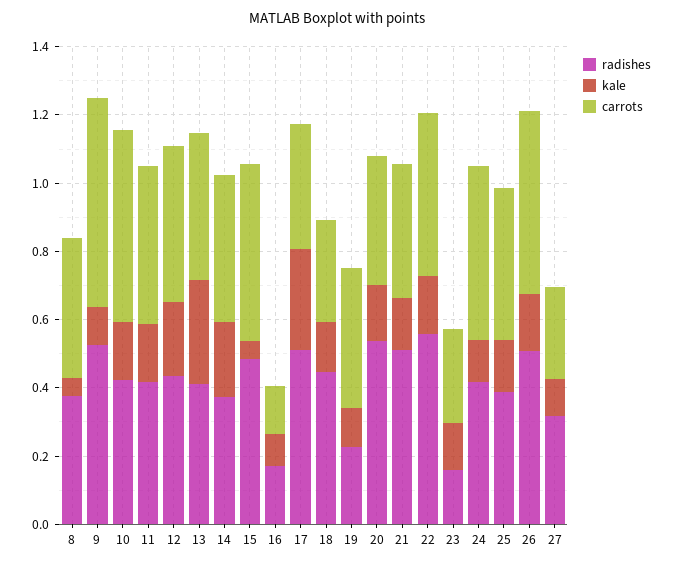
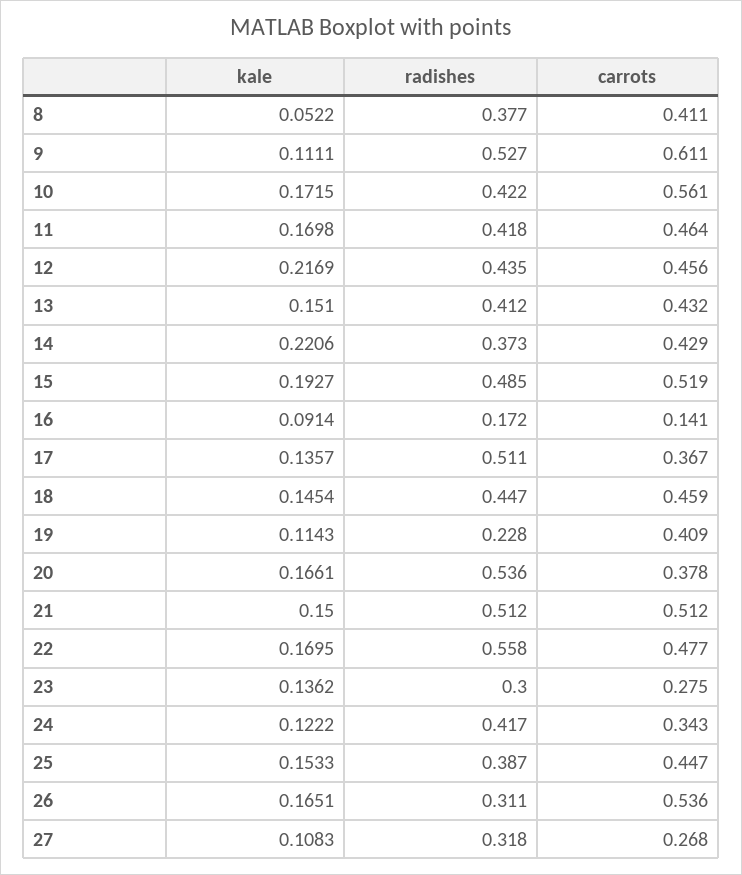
kale, 13: 0.3 -> 0.151
kale, 15: 0.05 -> 0.1927
kale, 17: 0.3 -> 0.1357
carrots, 18: 0.3 -> 0.459
carrots, 21: 0.4 -> 0.512
radishes, 23: 0.15 -> 0.3
carrots, 24: 0.5 -> 0.343
radishes, 26: 0.5 -> 0.311

